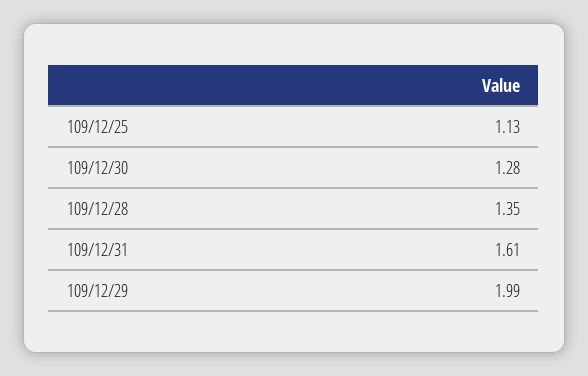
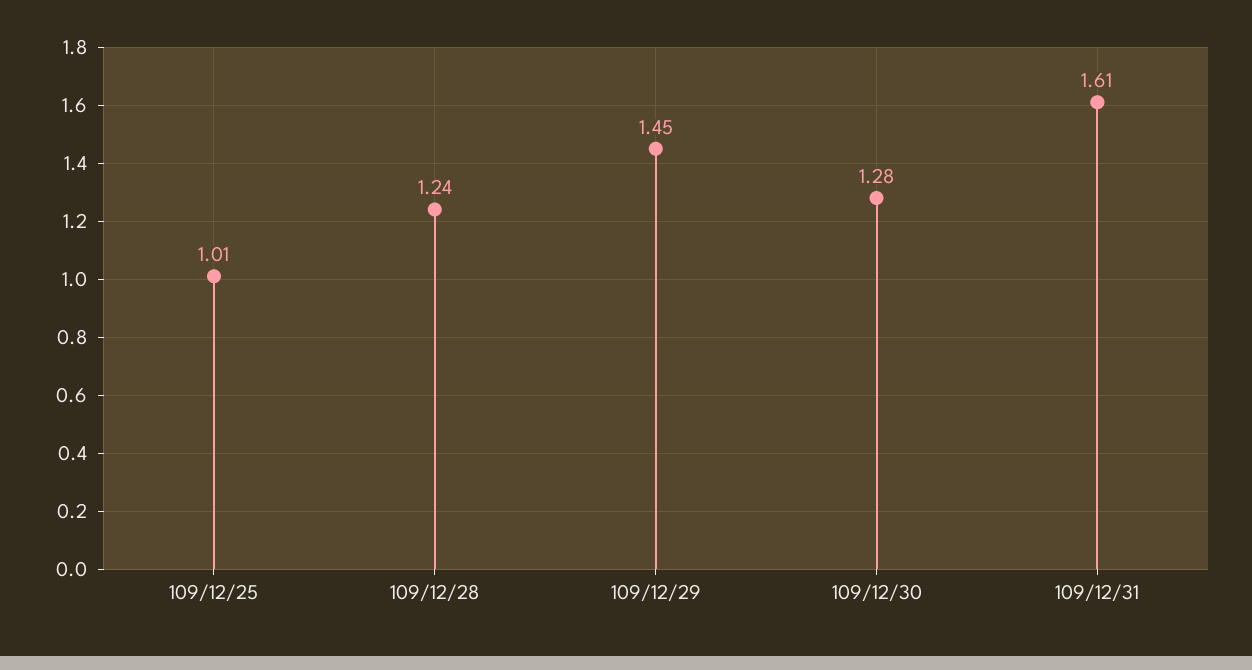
109/12/25: 1.13 -> 1.01
109/12/28: 1.35 -> 1.24
109/12/29: 1.99 -> 1.45

